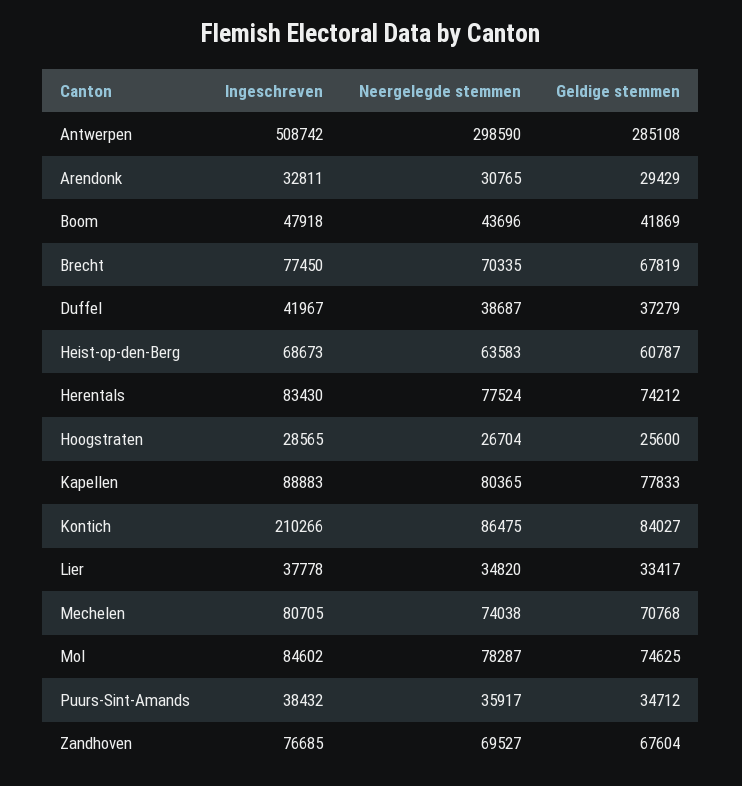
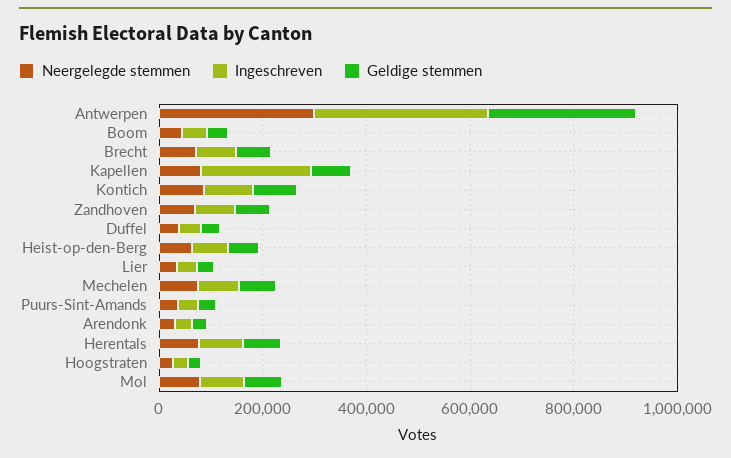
Ingeschreven, Antwerpen: 508742 -> 350000
Ingeschreven, Kapellen: 88883 -> 200000
Ingeschreven, Kontich: 210266 -> 100000

